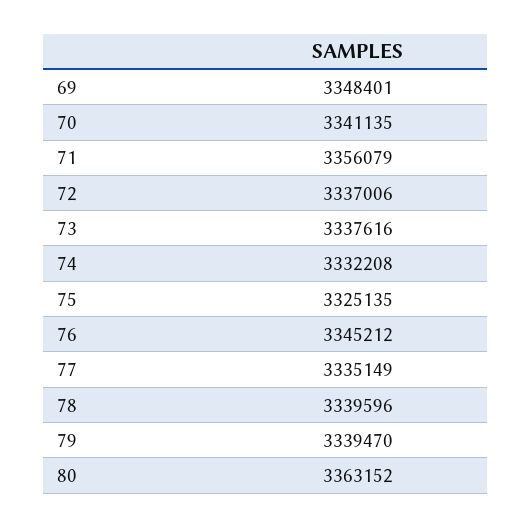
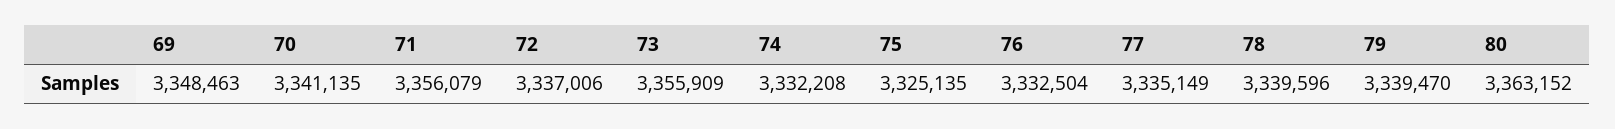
69: 3348401 -> 3348463
73: 3337616 -> 3355909
76: 3345212 -> 3332504

